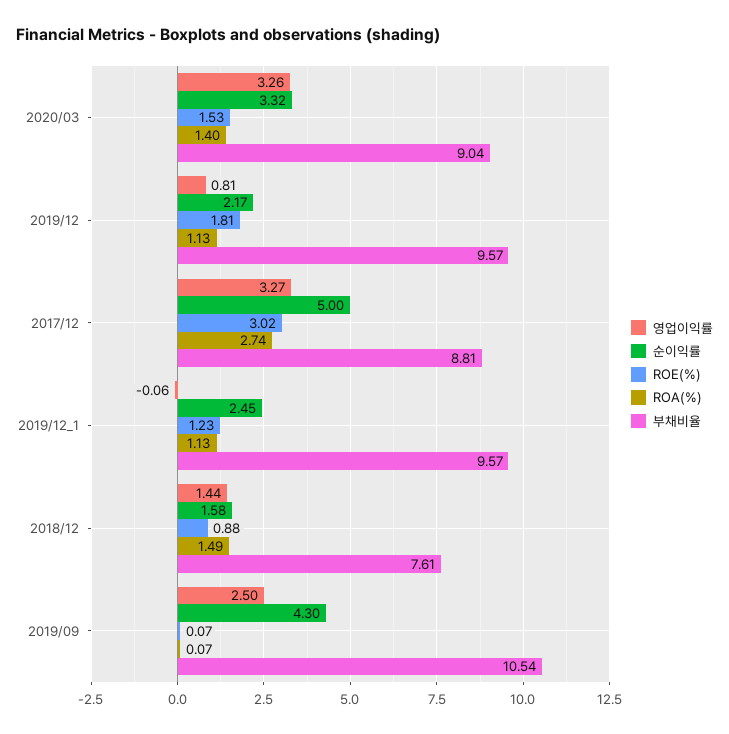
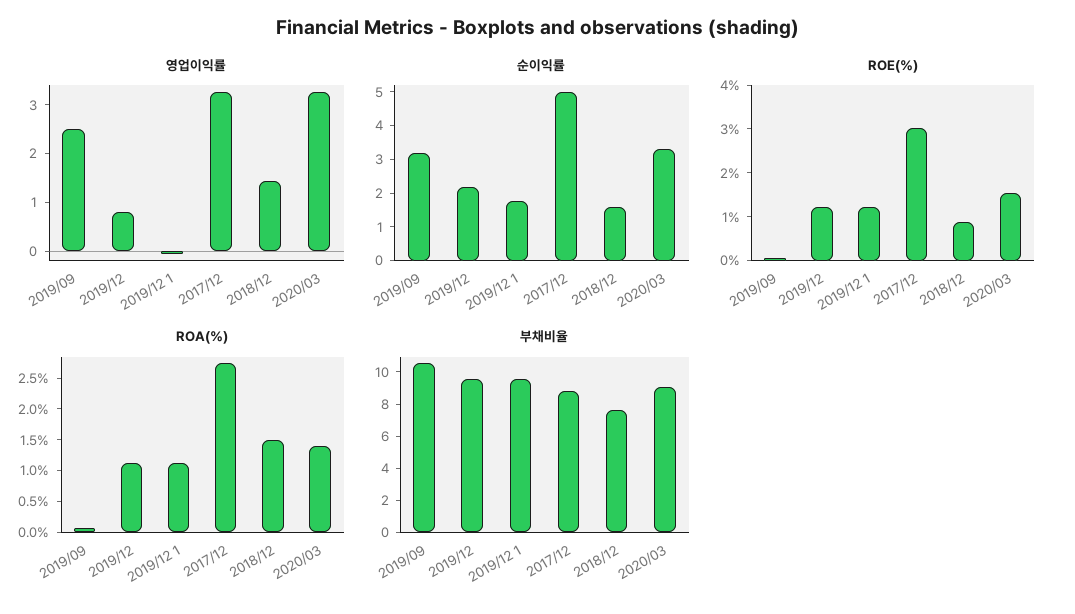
ROE(%), 2019/12: 1.81 -> 1.2
순이익률, 2019/12_1: 2.45 -> 1.75
순이익률, 2019/09: 4.3 -> 3.25

